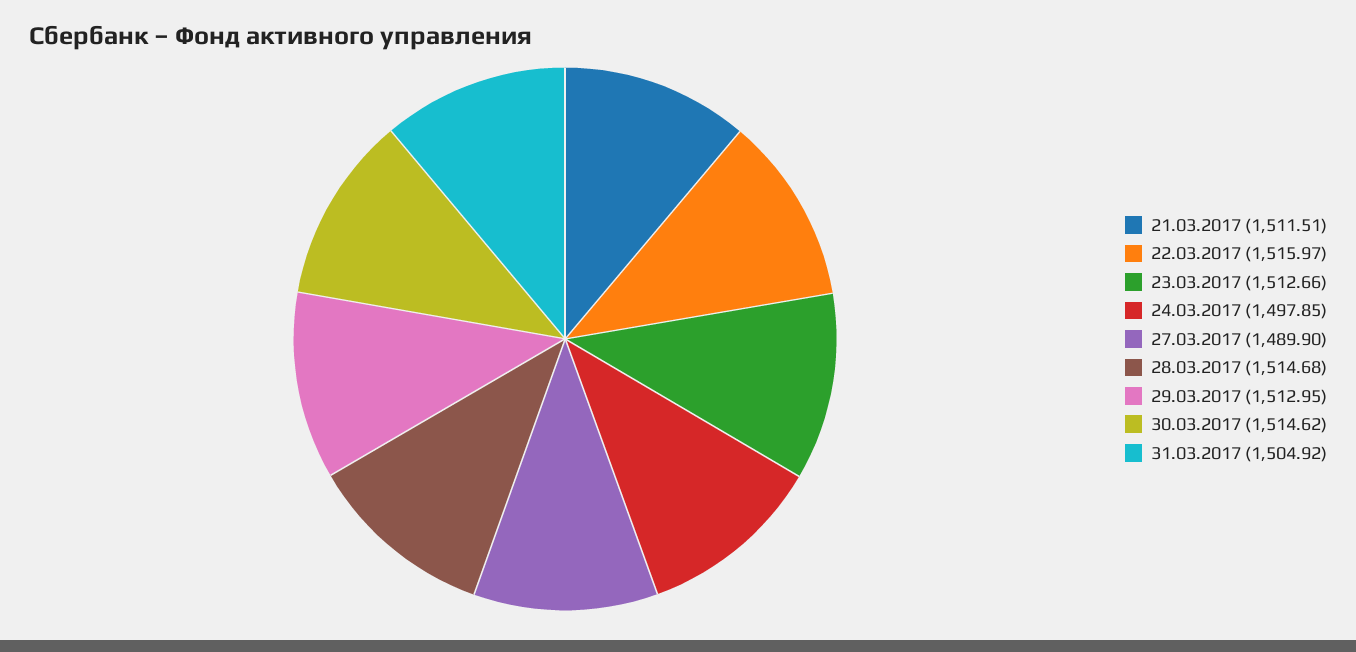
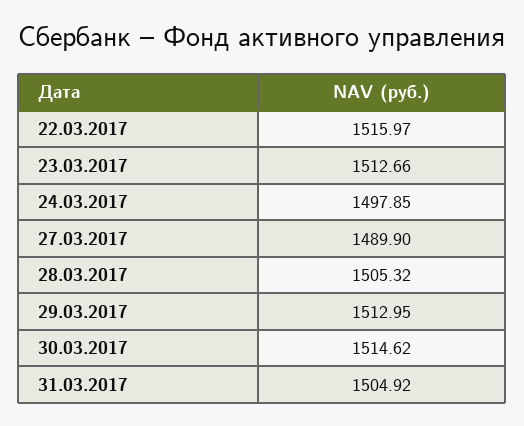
21.03.2017: 1511.51 -> none
28.03.2017: 1514.68 -> 1505.32

